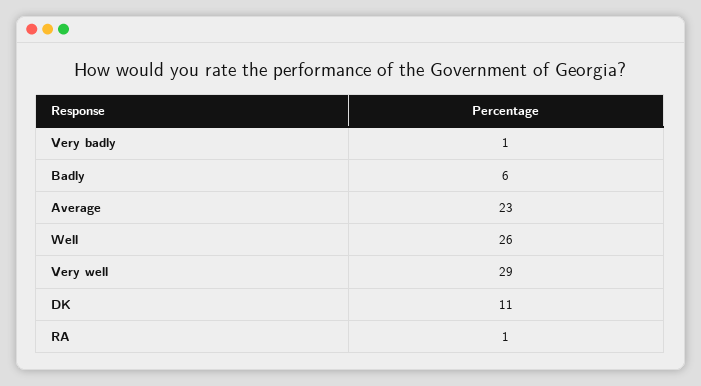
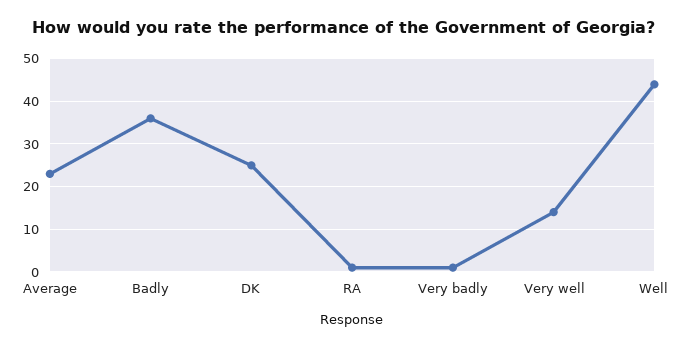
Badly: 6 -> 35
Well: 26 -> 45
Very well: 29 -> 15
DK: 11 -> 25

